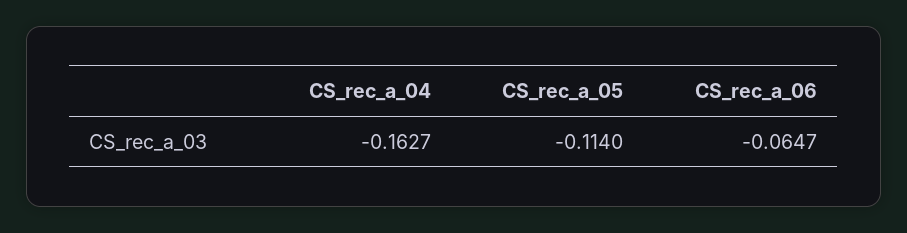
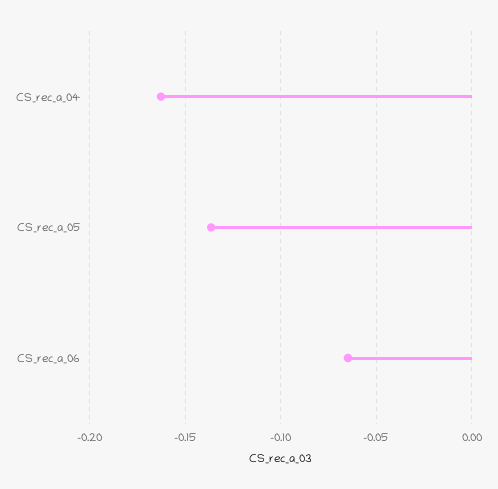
CS_rec_a_05: -0.114 -> -0.135

